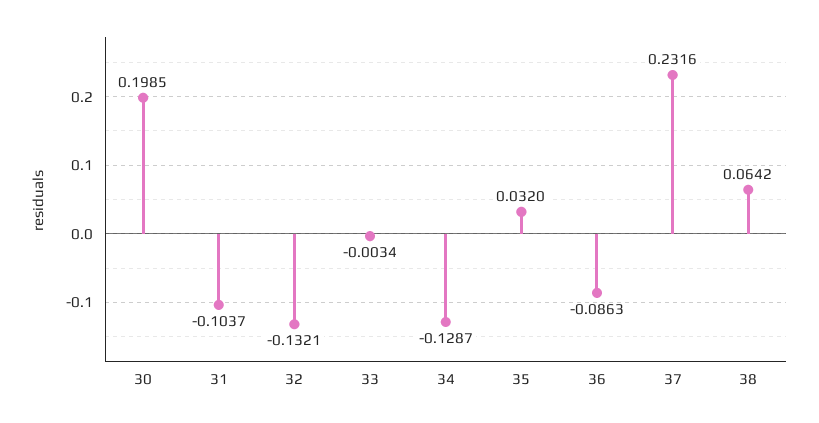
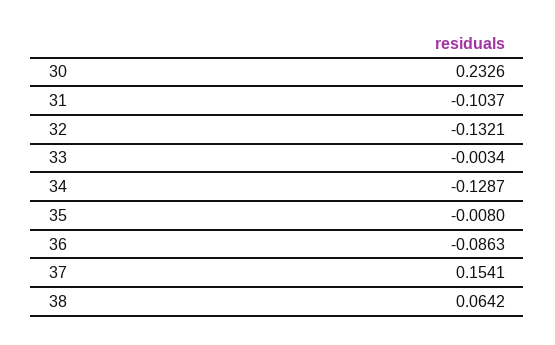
30: 0.1985 -> 0.2326
35: 0.032 -> -0.008
37: 0.2316 -> 0.1541

